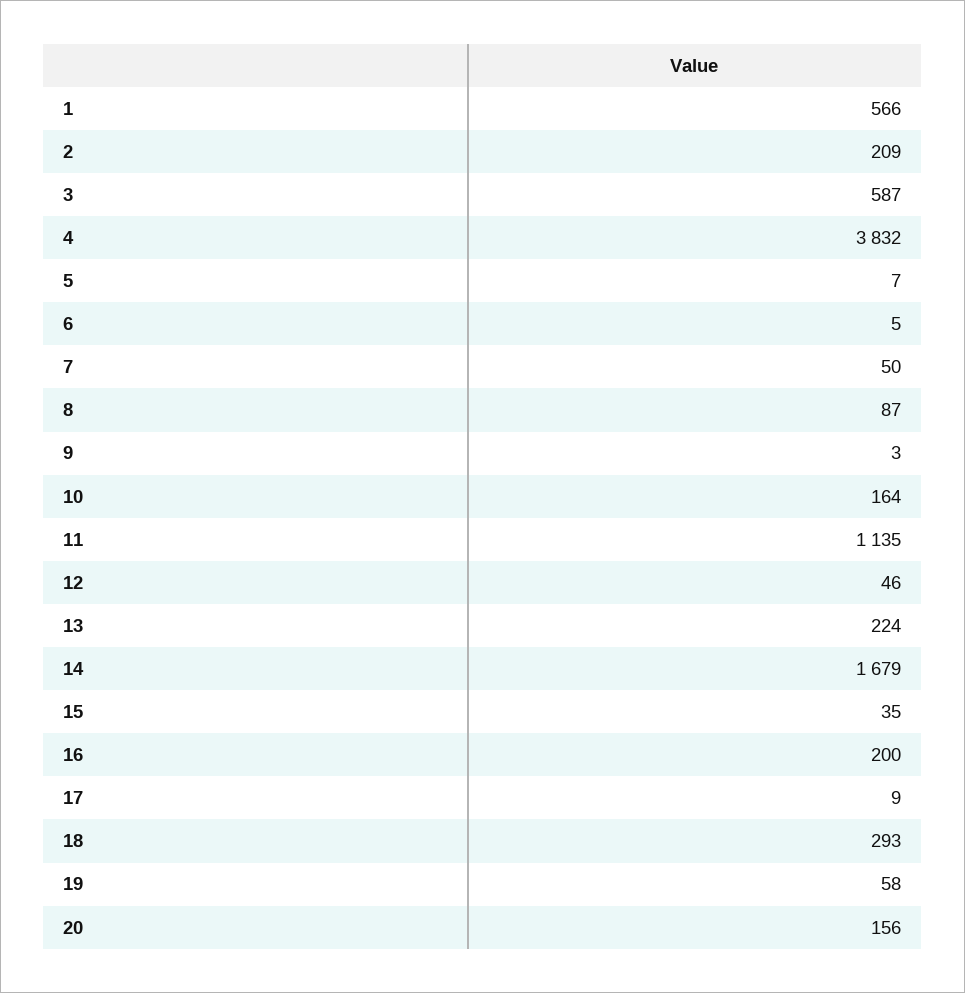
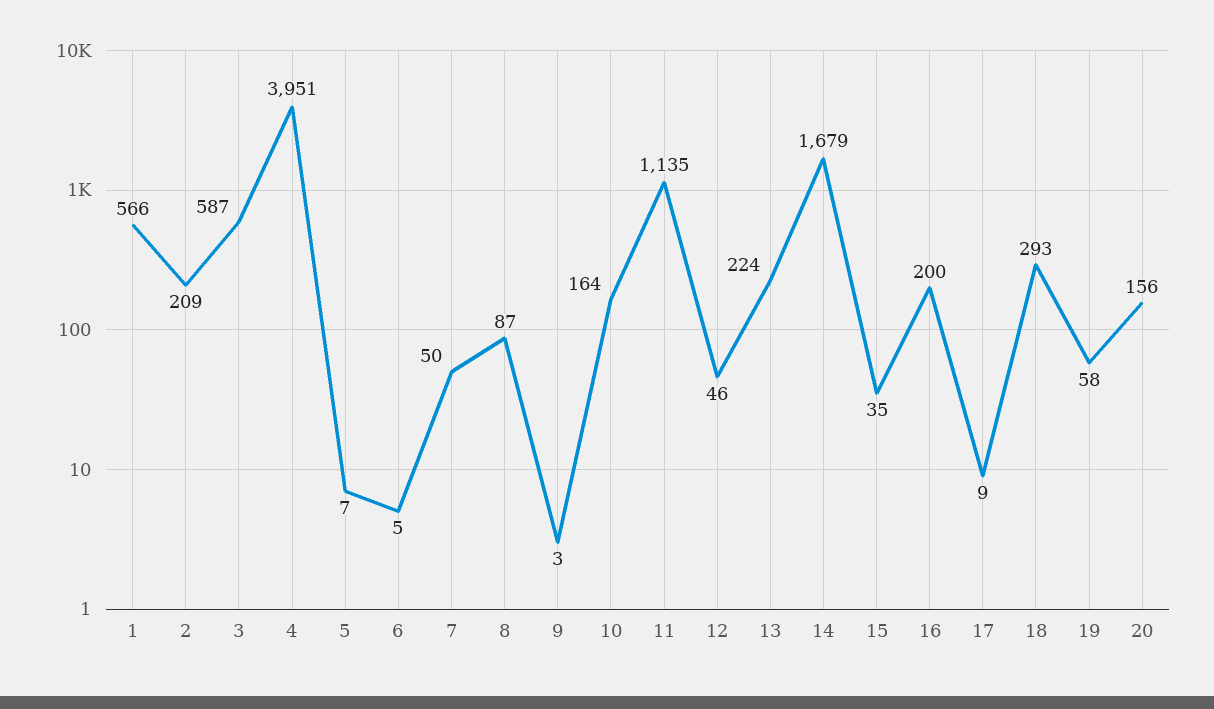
4: 3832 -> 3951

